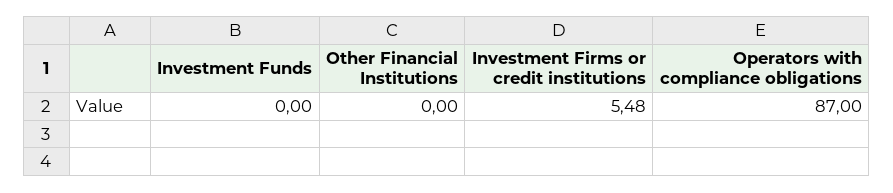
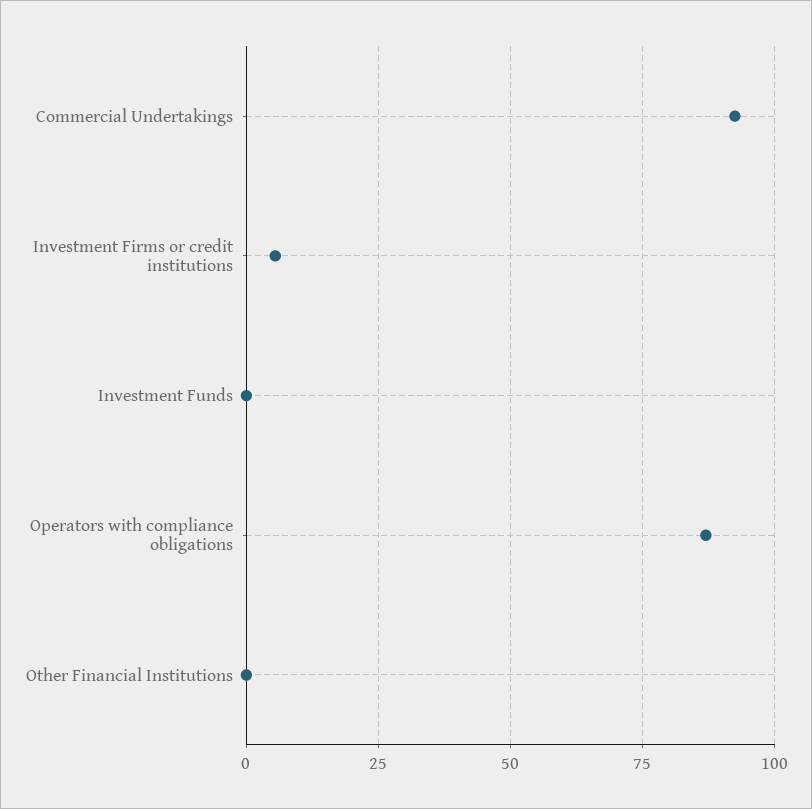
Commercial Undertakings: none -> 92.5

